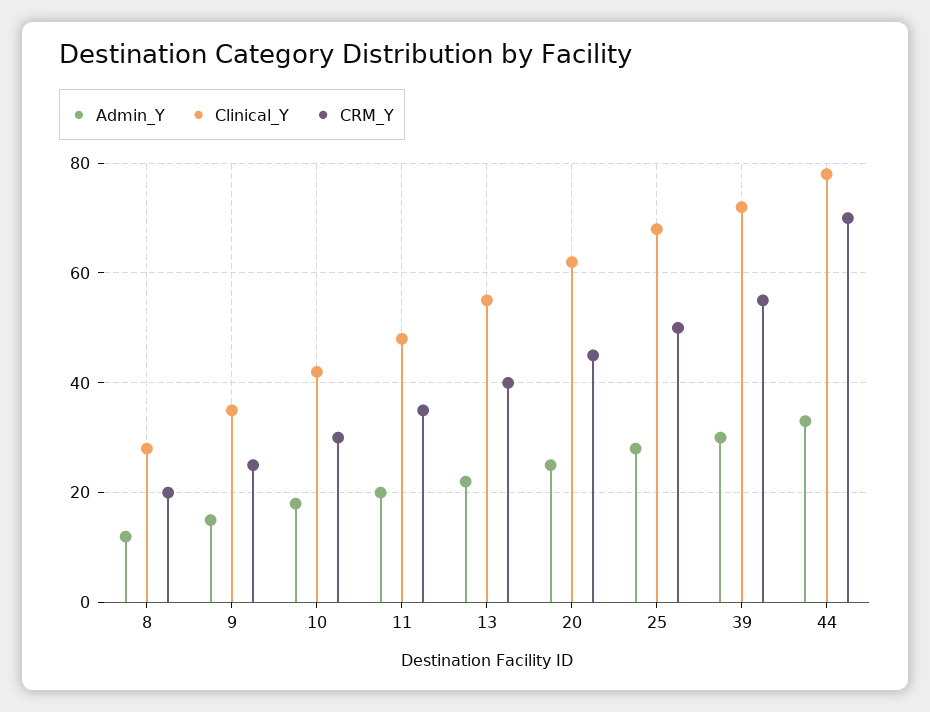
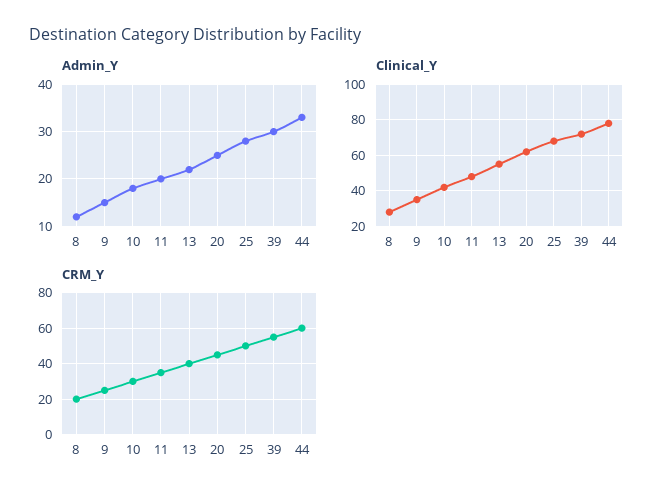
CRM_Y, 44: 70 -> 60

